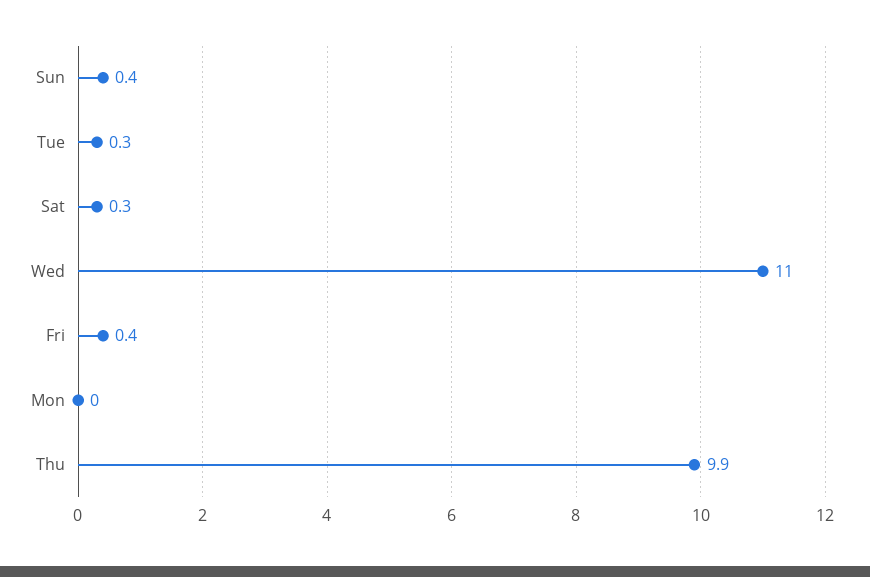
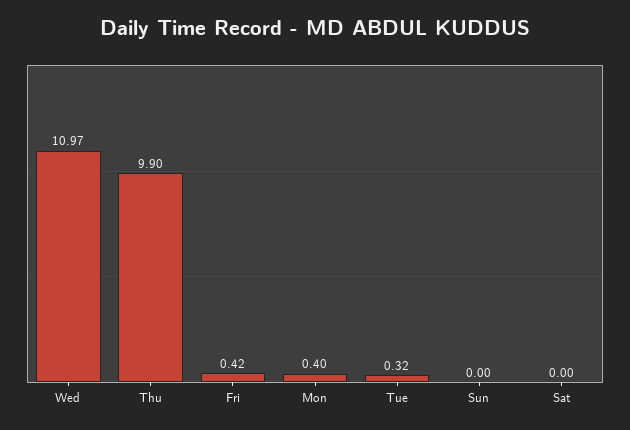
Sun: 0.4 -> 0
Sat: 0.3 -> 0
Mon: 0 -> 0.4

